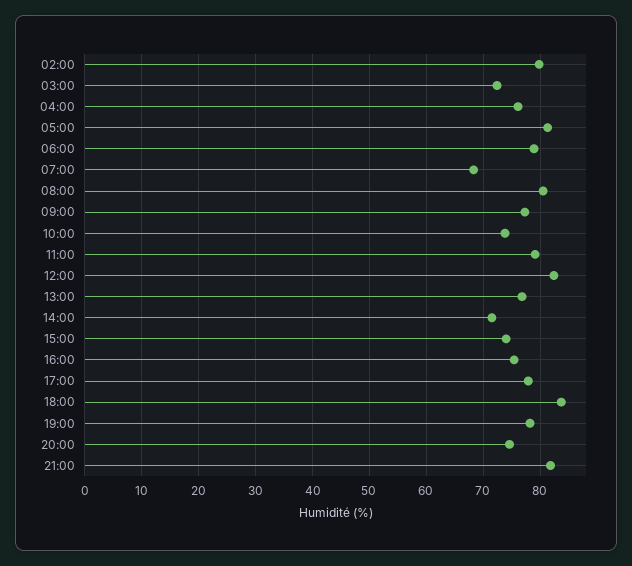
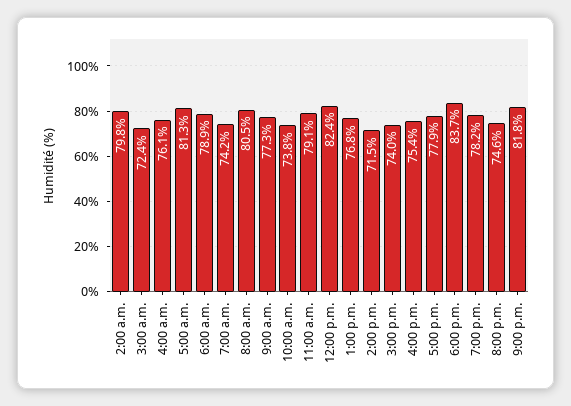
07:00: 68 -> 74.2

